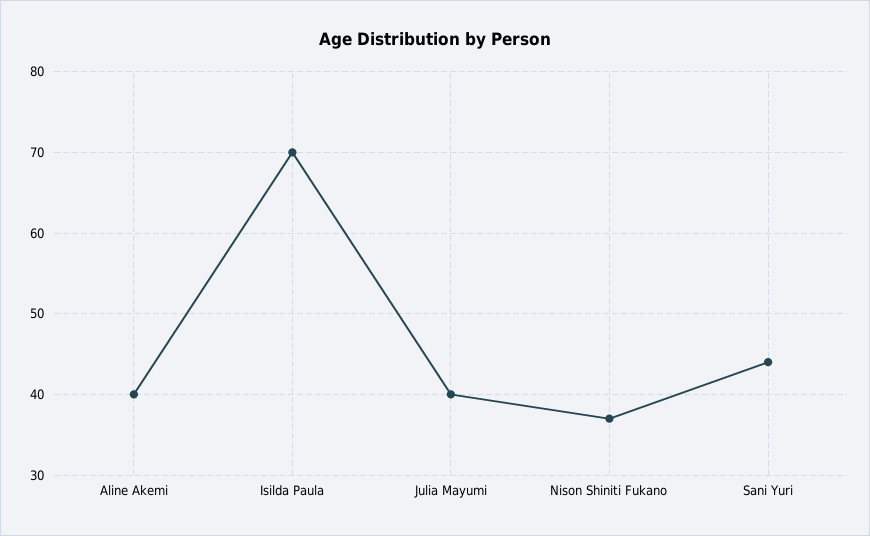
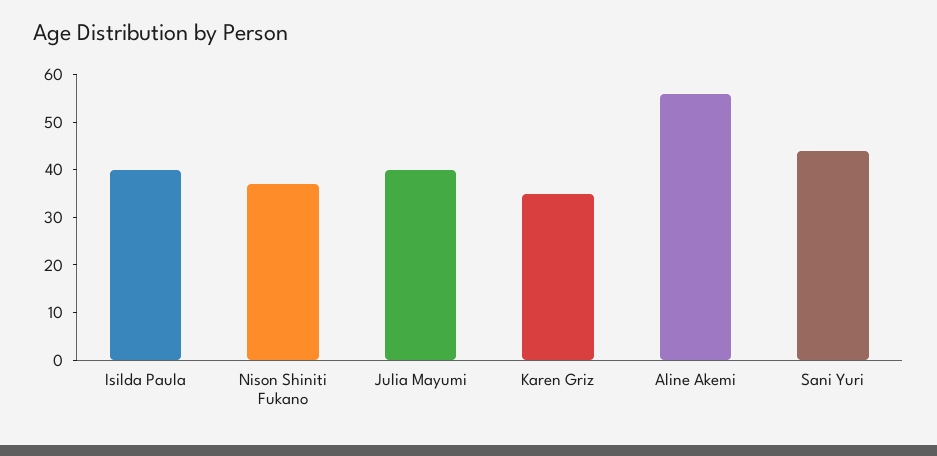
Aline Akemi: 40 -> 55
Isilda Paula: 70 -> 40
Karen Griz: none -> 35

